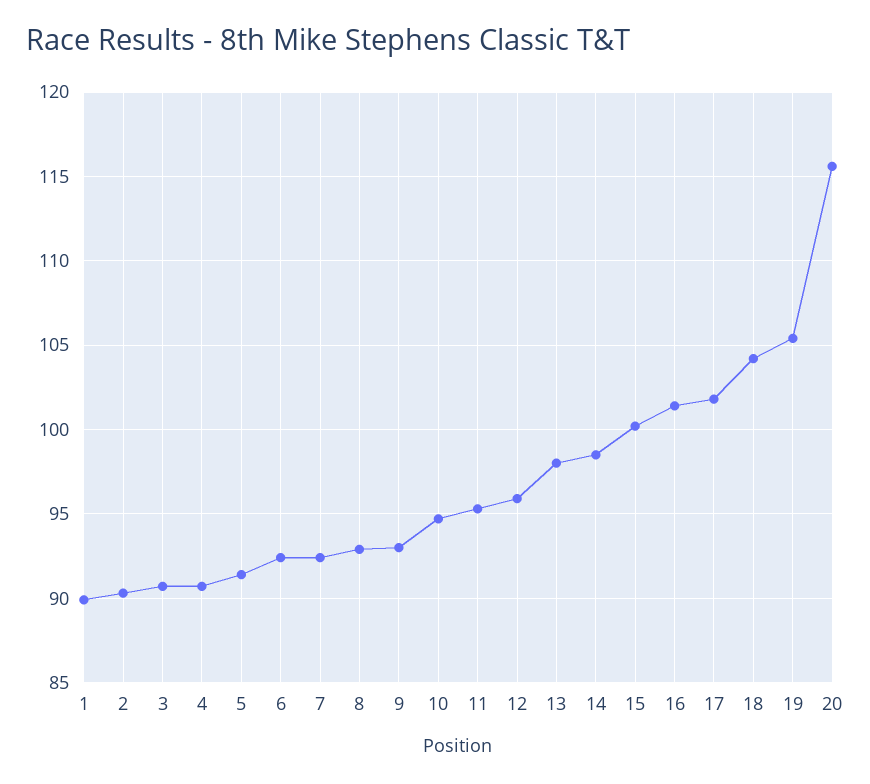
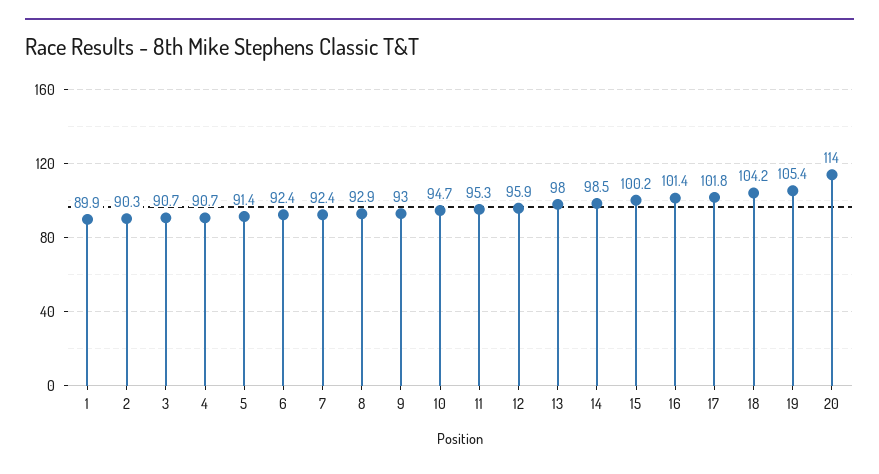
20: 115.5 -> 114

